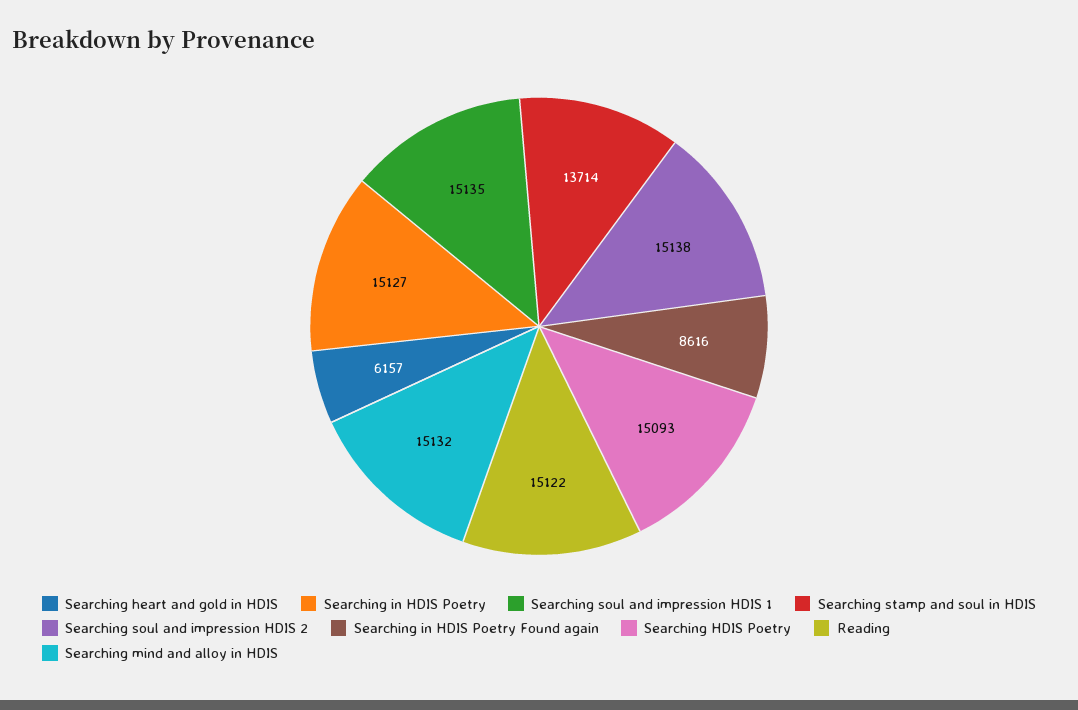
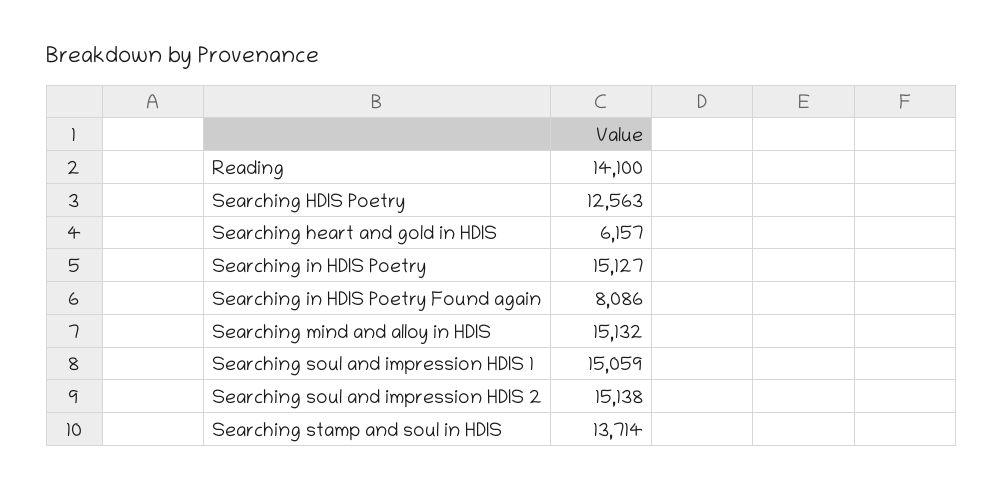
Searching soul and impression HDIS 1: 15135 -> 15059
Searching in HDIS Poetry Found again: 8616 -> 8086
Searching HDIS Poetry: 15093 -> 12563
Reading: 15122 -> 14100

